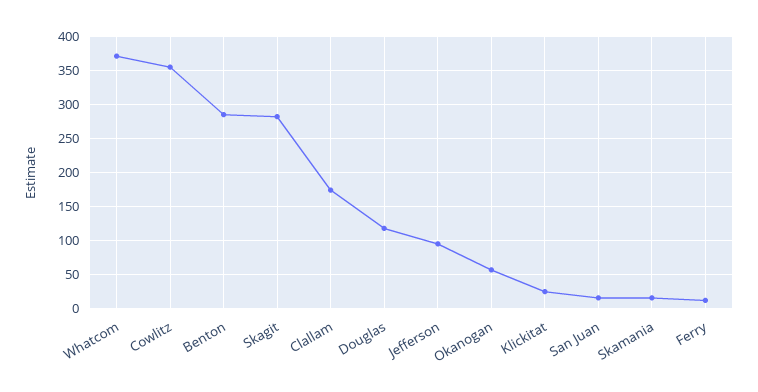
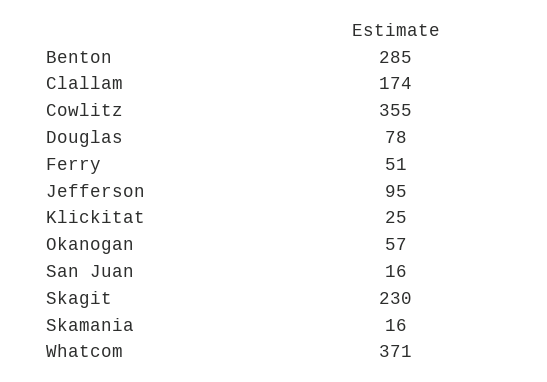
Skagit: 280 -> 230
Douglas: 120 -> 78
Ferry: 10 -> 51

